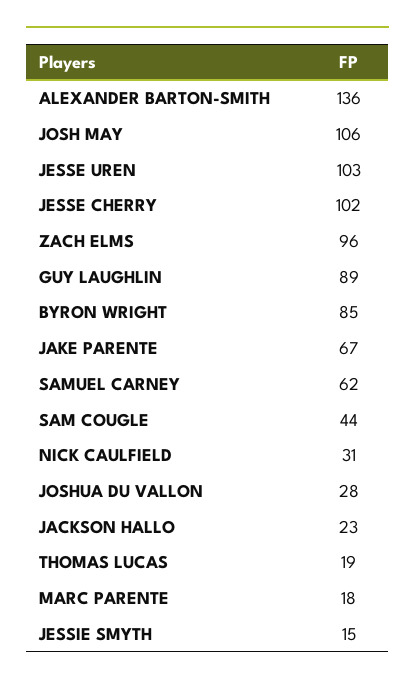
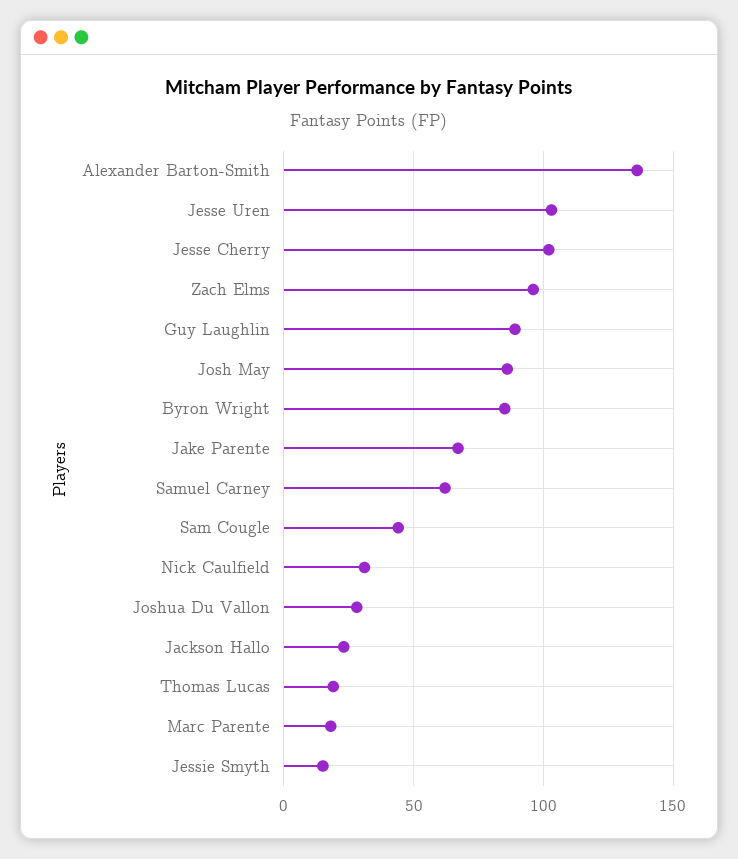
JOSH MAY: 106 -> 85

